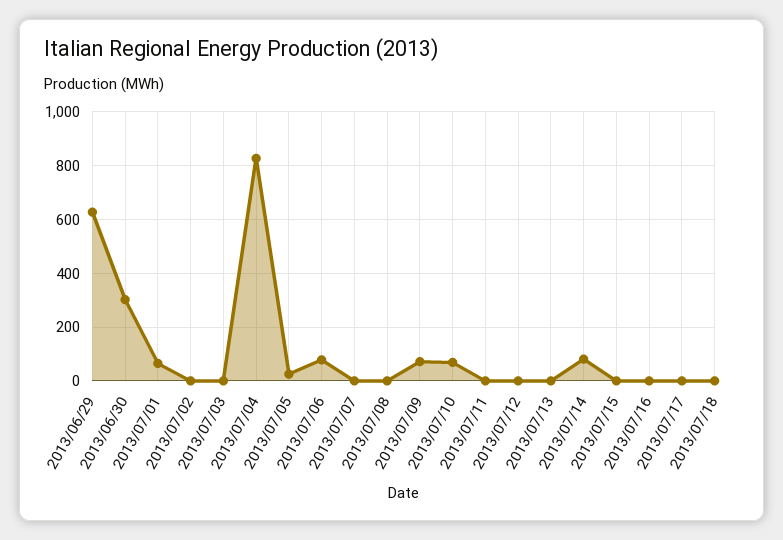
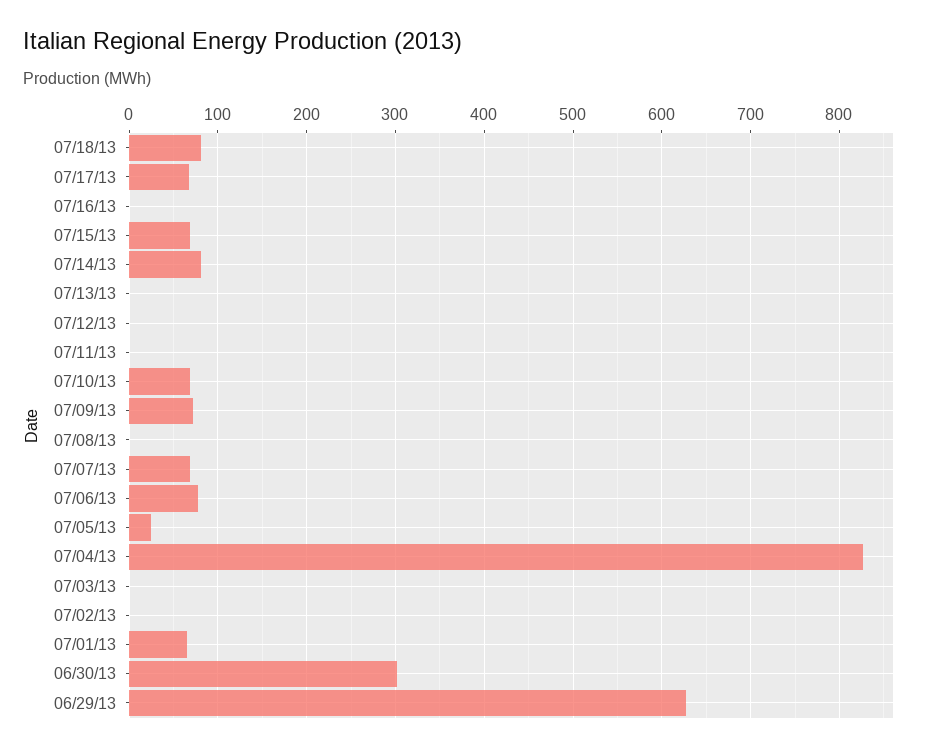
2013/07/07: 0 -> 70
2013/07/15: 0 -> 70
2013/07/17: 0 -> 70
2013/07/18: 0 -> 80

